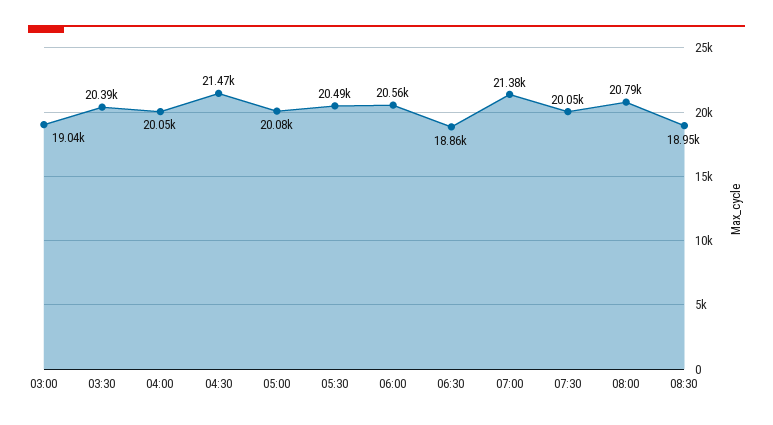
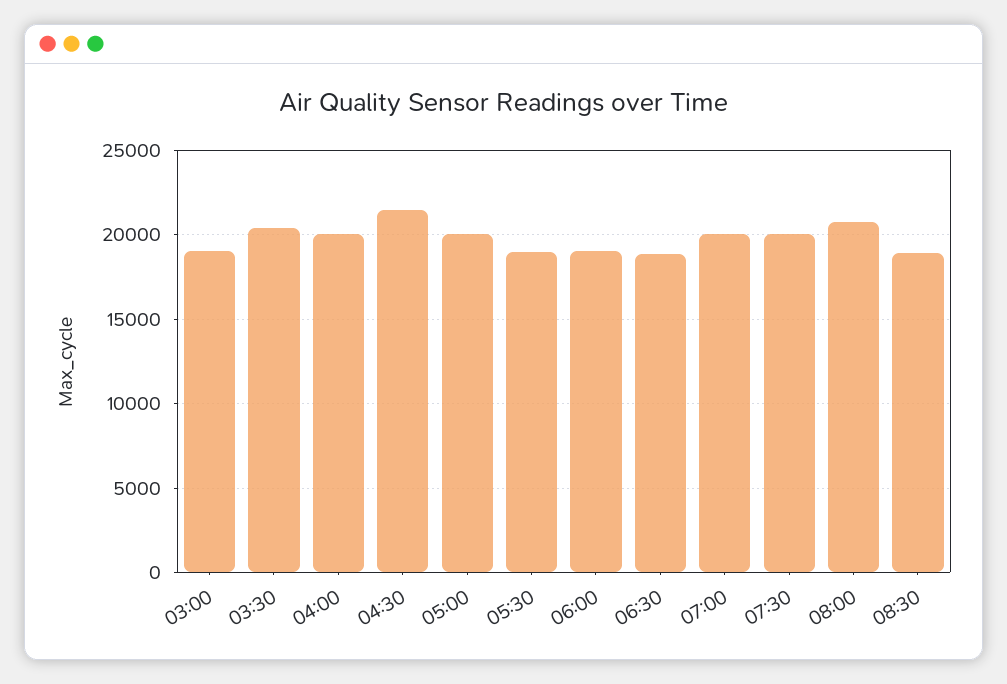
05:30: 20490 -> 19000
06:00: 20560 -> 19000
07:00: 21380 -> 20000

